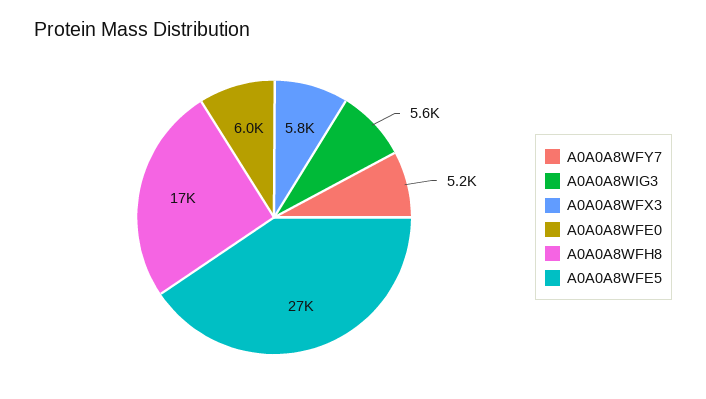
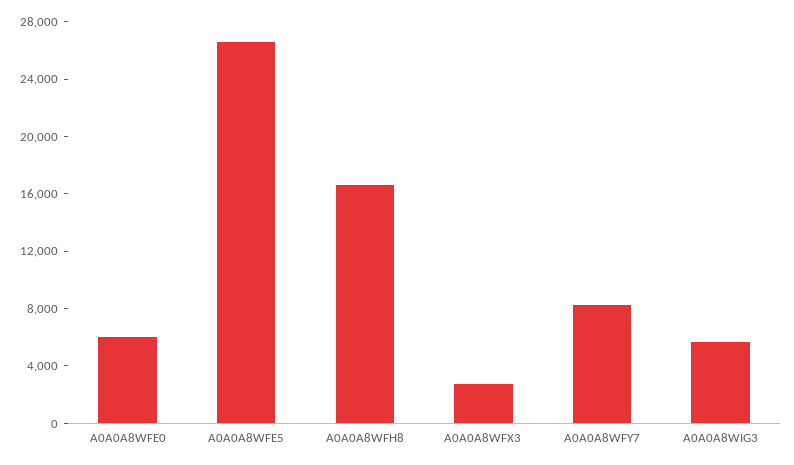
A0A0A8WFY7: 5200 -> 8000
A0A0A8WFX3: 5800 -> 3000

